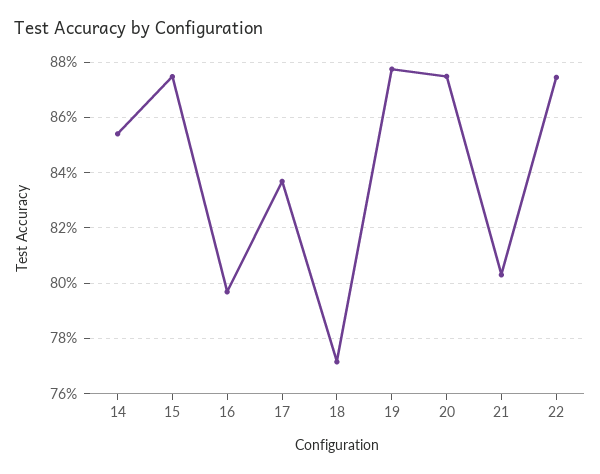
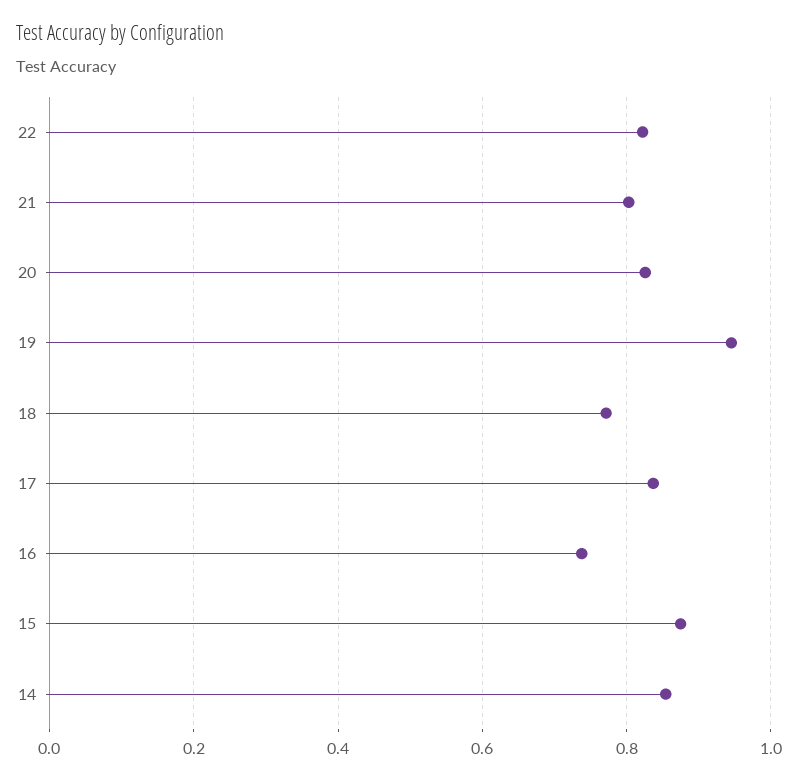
16: 0.7975 -> 0.74
19: 0.8775 -> 0.94
20: 0.875 -> 0.82
22: 0.875 -> 0.82

